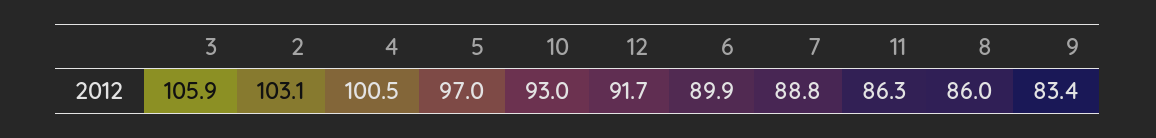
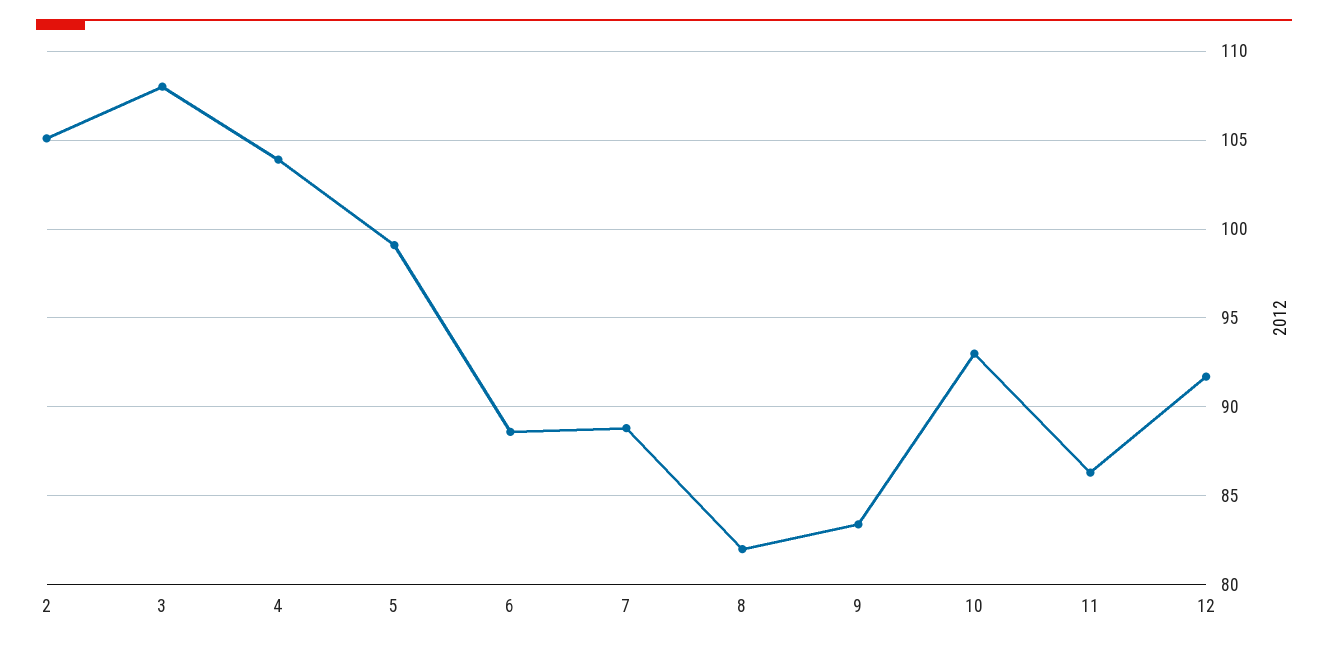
3: 105.9 -> 108
2: 103.1 -> 105
4: 100.5 -> 104
5: 97 -> 99
6: 89.9 -> 88.5
8: 86 -> 82

